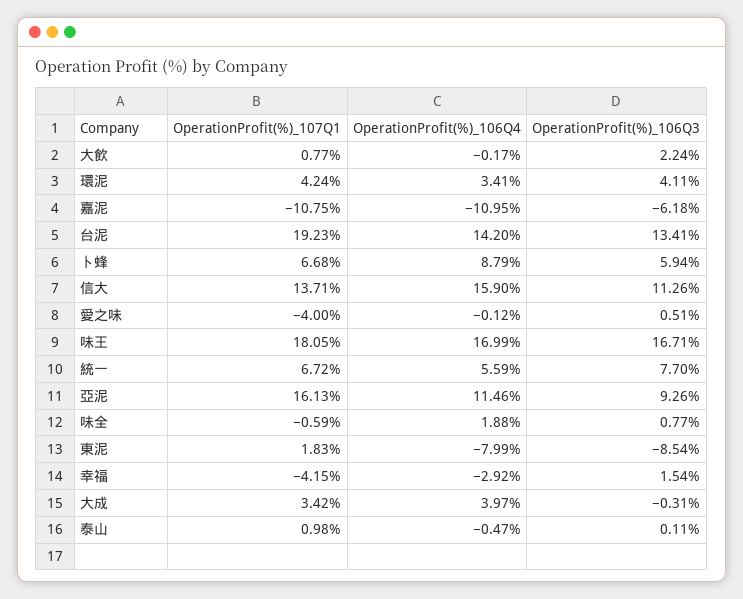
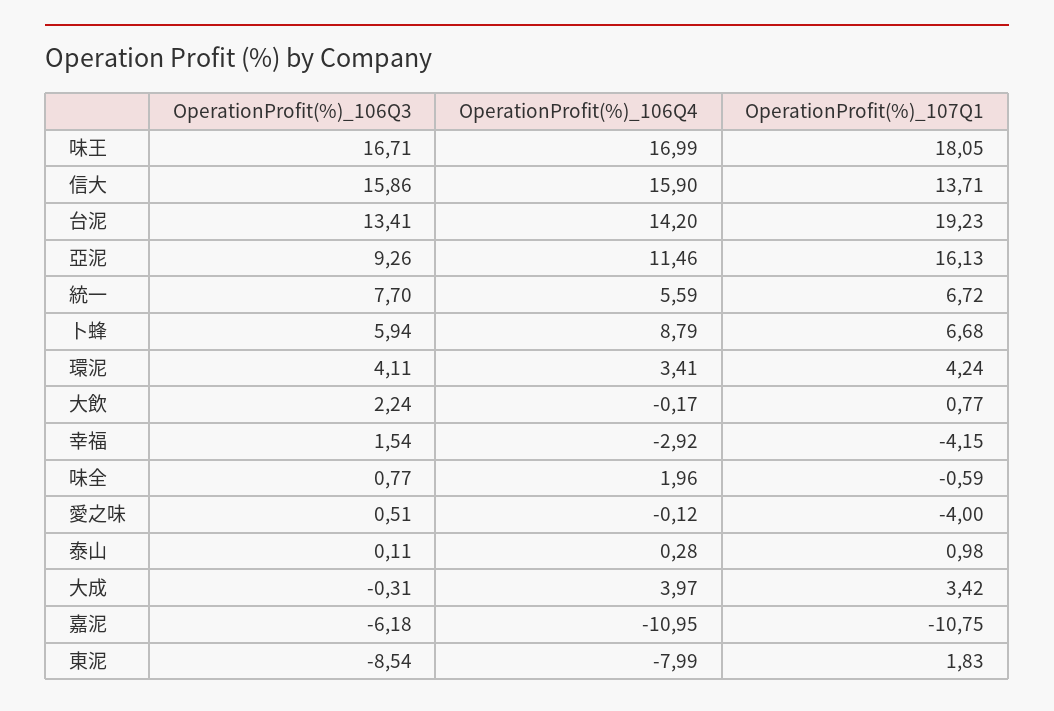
OperationProfit(%)_106Q3, 信大: 11.26 -> 15.86
OperationProfit(%)_106Q4, 味全: 1.88 -> 1.96
OperationProfit(%)_106Q4, 泰山: -0.47 -> 0.28

